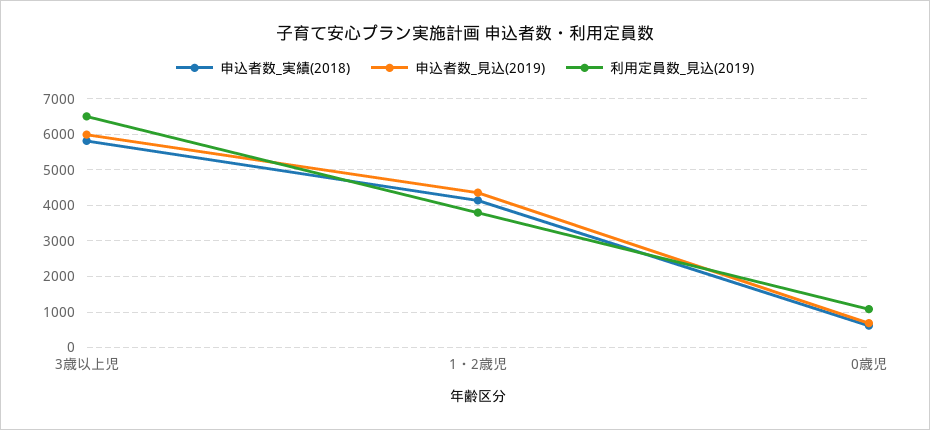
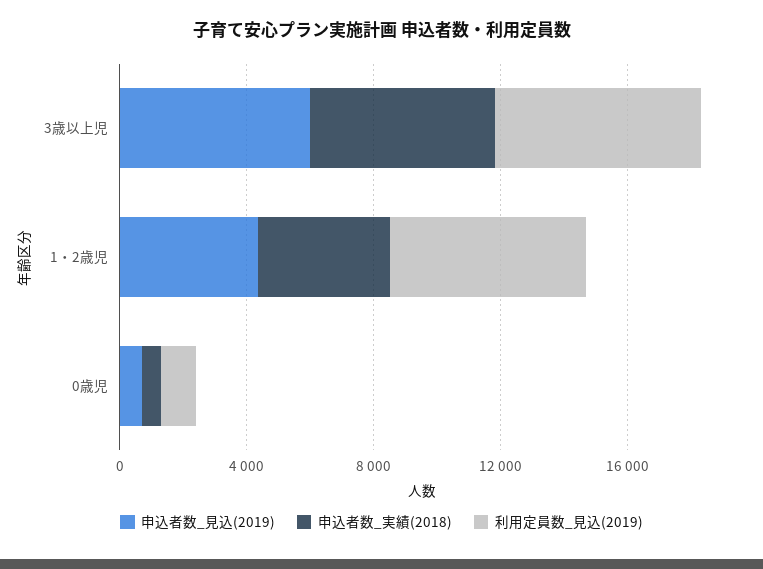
利用定員数_見込(2019), 1・2歳児: 3800 -> 6000

